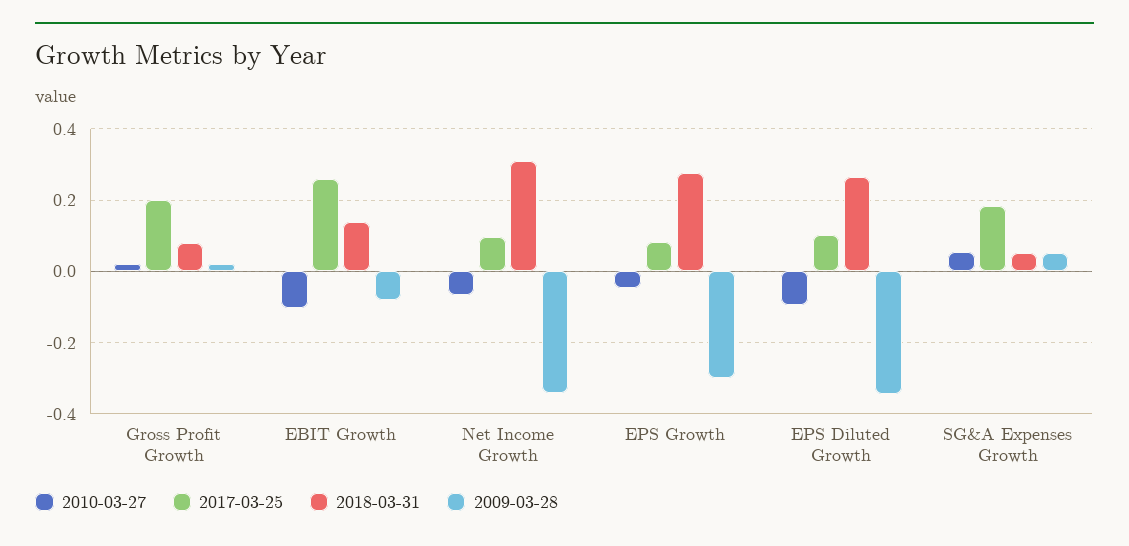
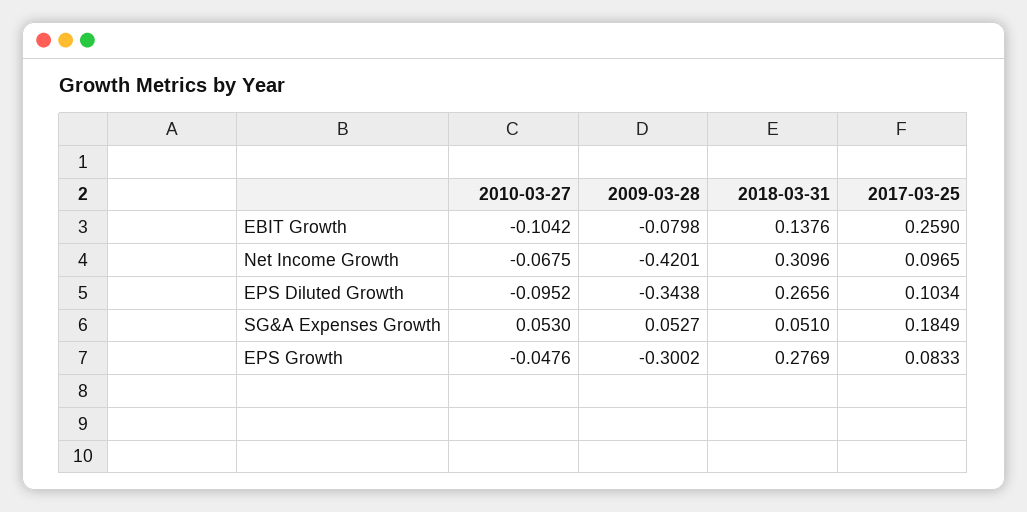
2010-03-27, Gross Profit Growth: 0.02 -> none
2017-03-25, Gross Profit Growth: 0.2 -> none
2018-03-31, Gross Profit Growth: 0.08 -> none
2009-03-28, Gross Profit Growth: 0.02 -> none
2009-03-28, Net Income Growth: -0.34 -> -0.4201

